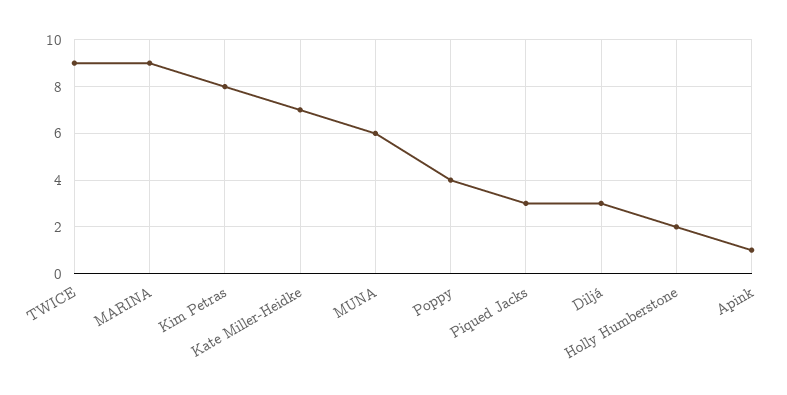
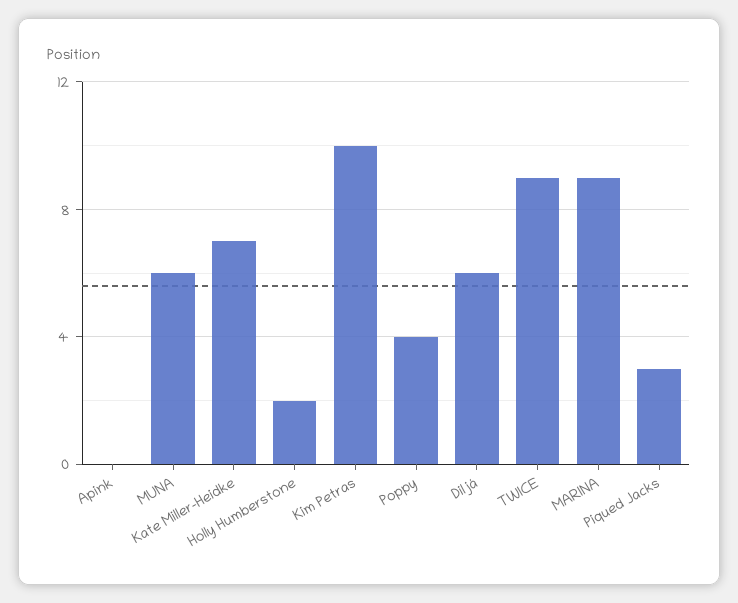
Kim Petras: 8 -> 10
Diljá: 3 -> 6
Apink: 1 -> 0

